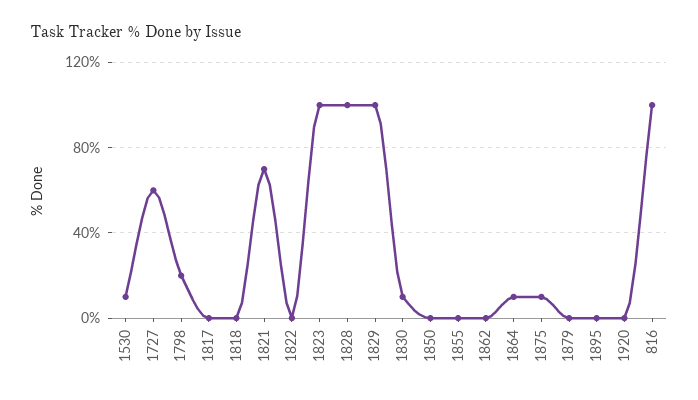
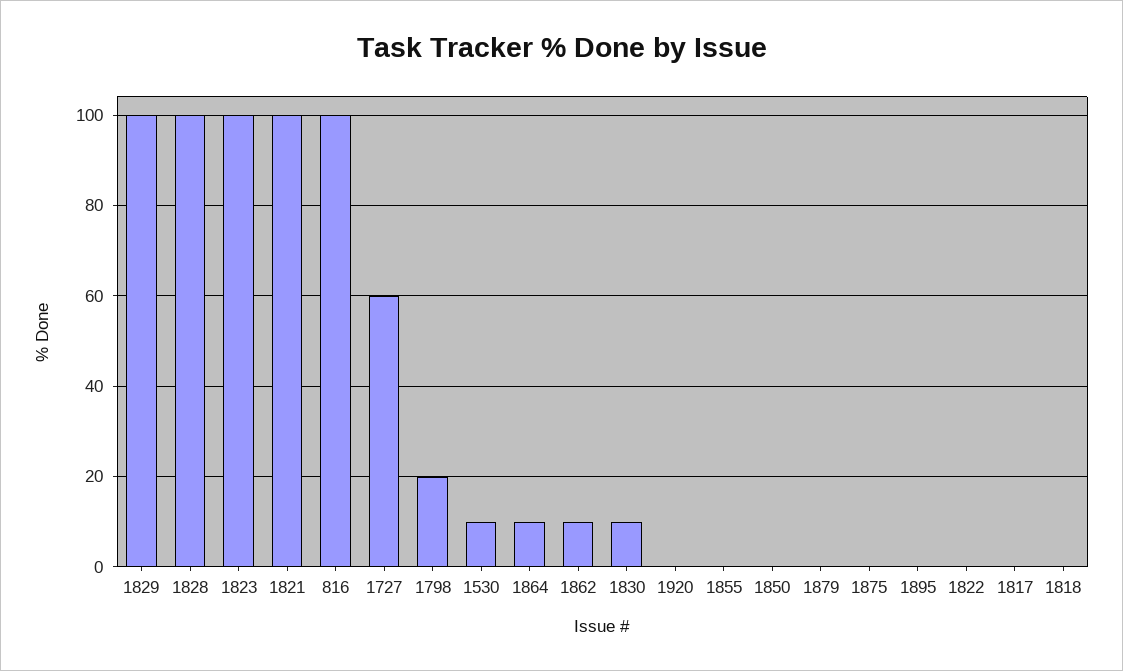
1821: 70 -> 100
1862: 0 -> 10
1875: 10 -> 0

